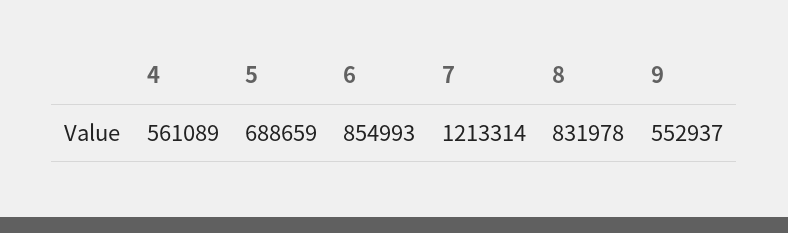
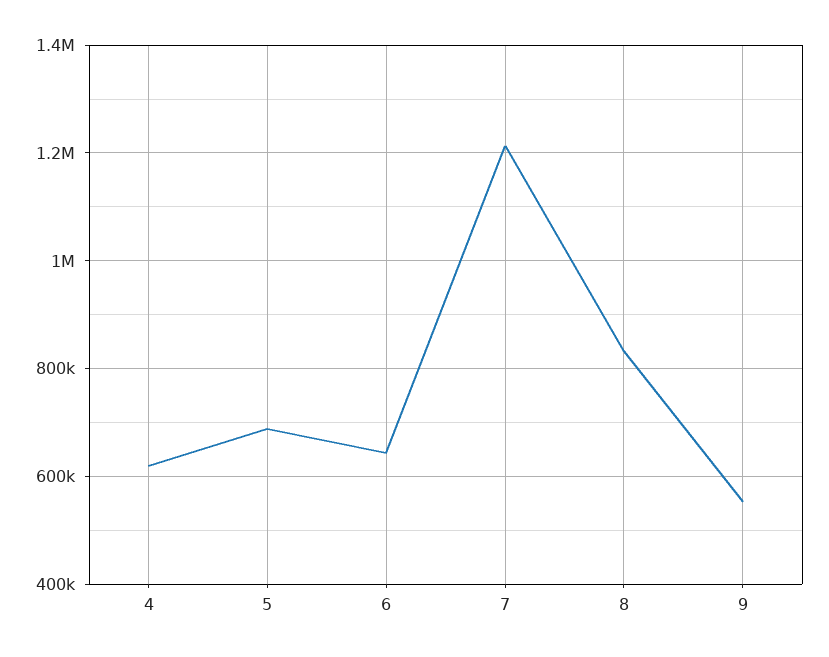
4: 561089 -> 620000
6: 854993 -> 640000

